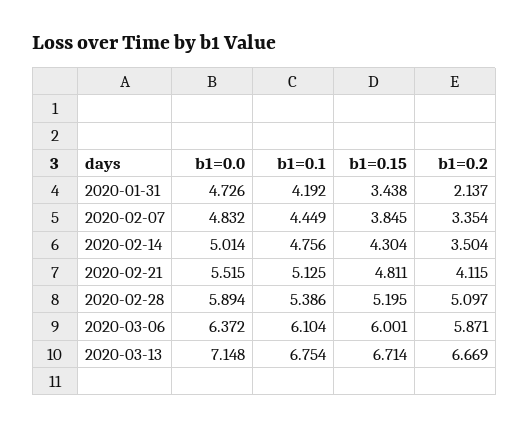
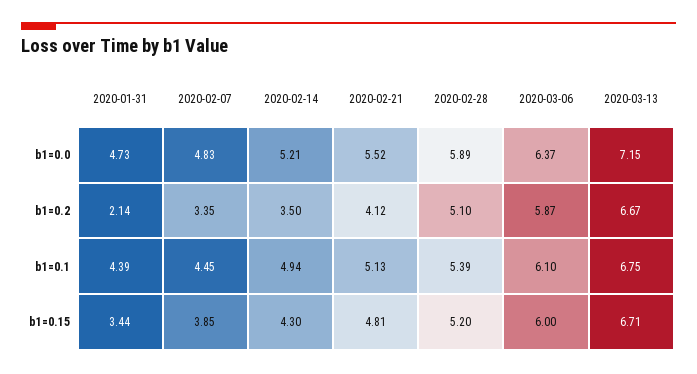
b1=0.1, 2020-01-31: 4.192 -> 4.39
b1=0.0, 2020-02-14: 5.014 -> 5.21
b1=0.1, 2020-02-14: 4.756 -> 4.94

